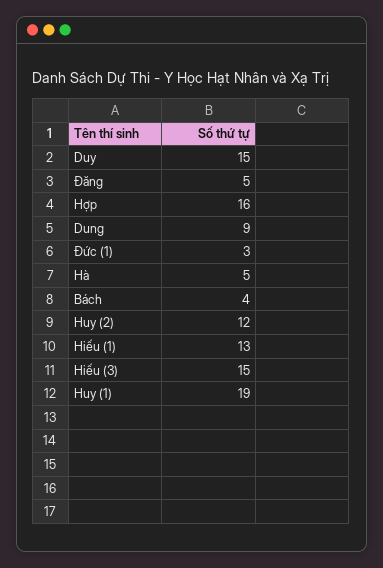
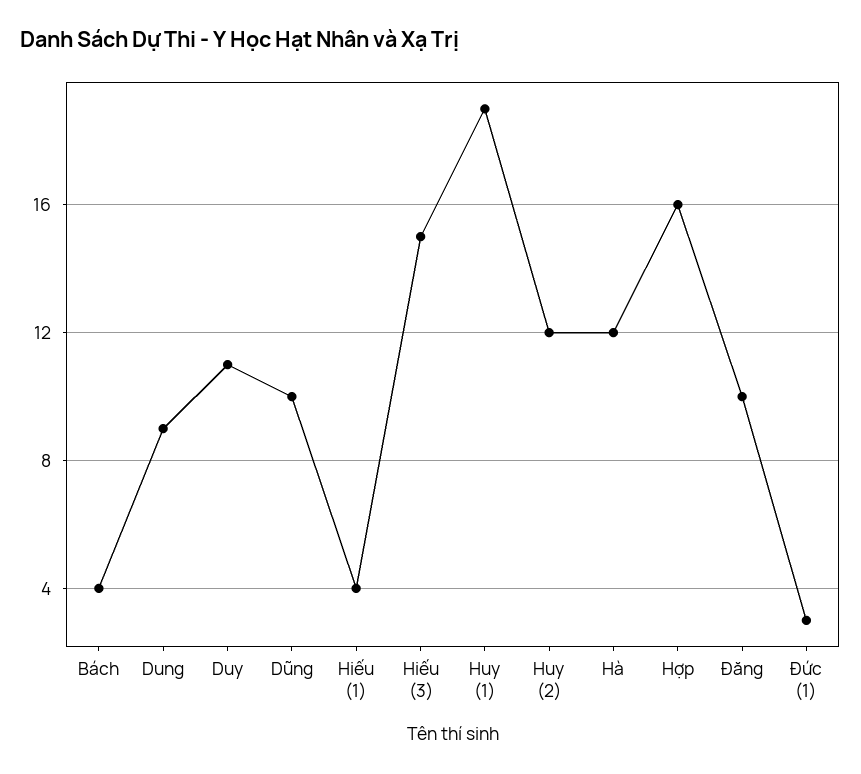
Duy: 15 -> 11
Đăng: 5 -> 10
Hà: 5 -> 12
Hiếu (1): 13 -> 4
Dũng: none -> 10

